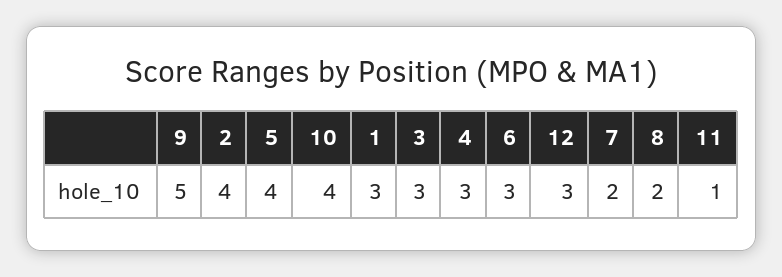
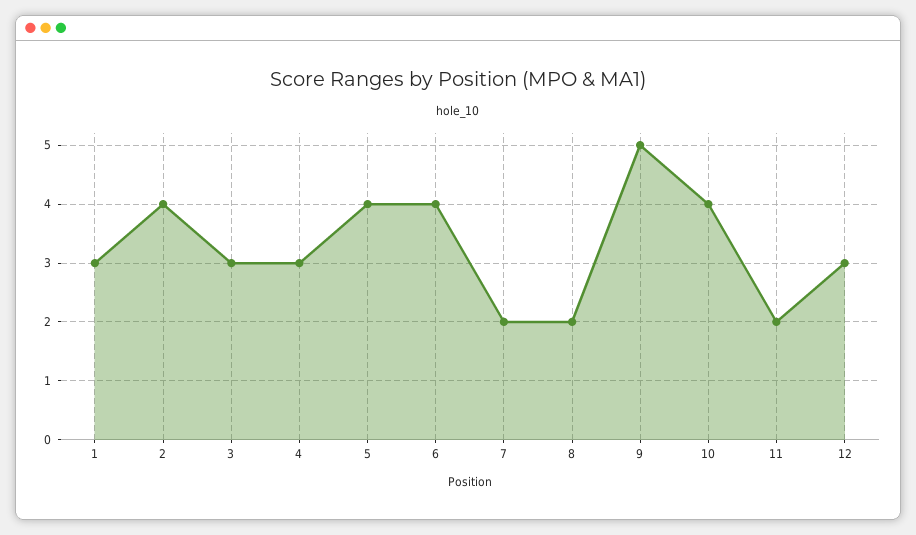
6: 3 -> 4
11: 1 -> 2

